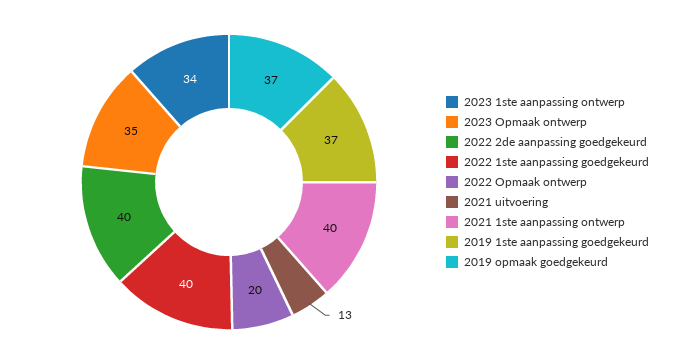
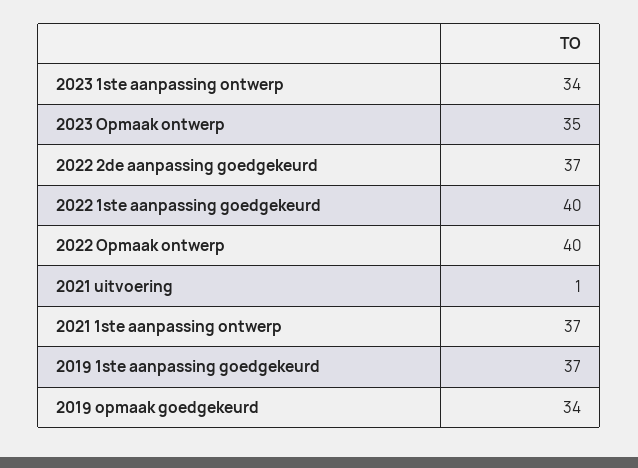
2022 2de aanpassing goedgekeurd: 40 -> 37
2022 Opmaak ontwerp: 20 -> 40
2021 uitvoering: 13 -> 1
2021 1ste aanpassing ontwerp: 40 -> 37
2019 opmaak goedgekeurd: 37 -> 34

